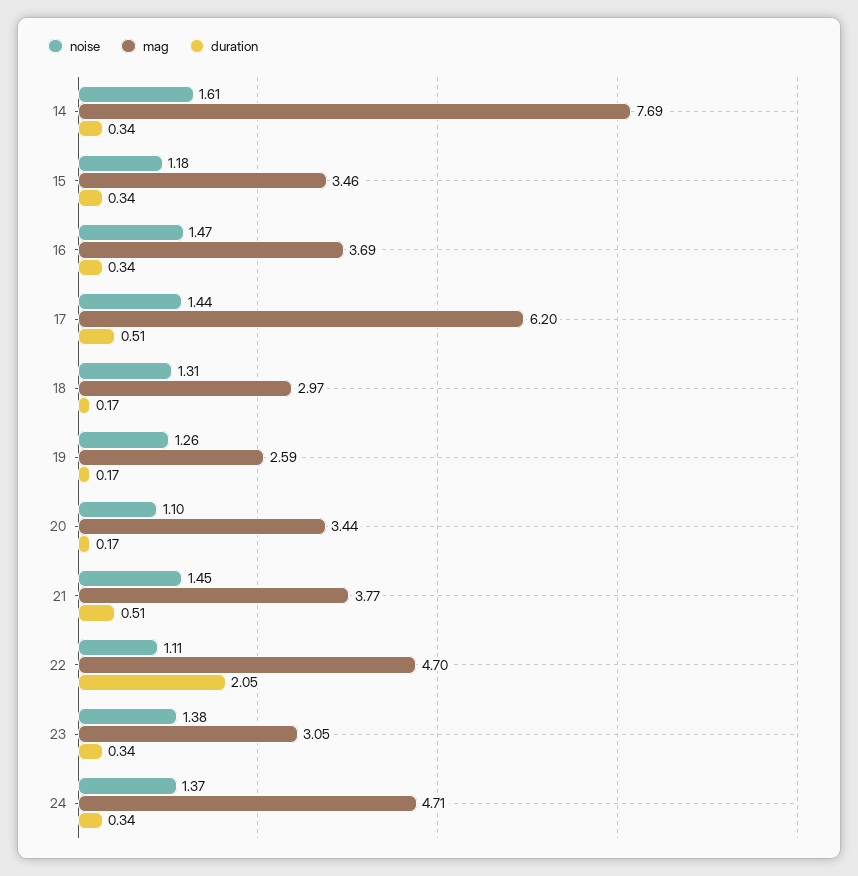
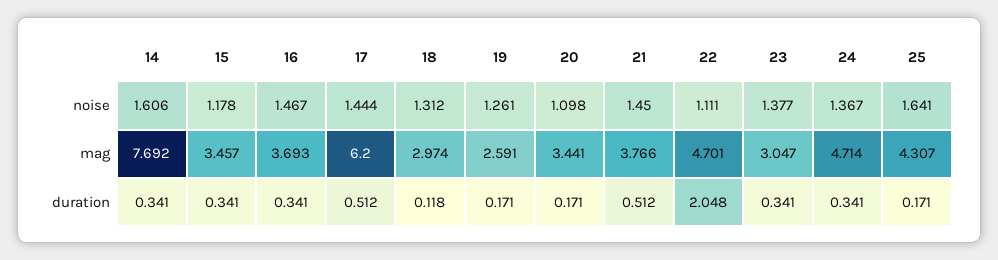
duration, 18: 0.17 -> 0.118
noise, 25: none -> 1.641
mag, 25: none -> 4.307
duration, 25: none -> 0.171

